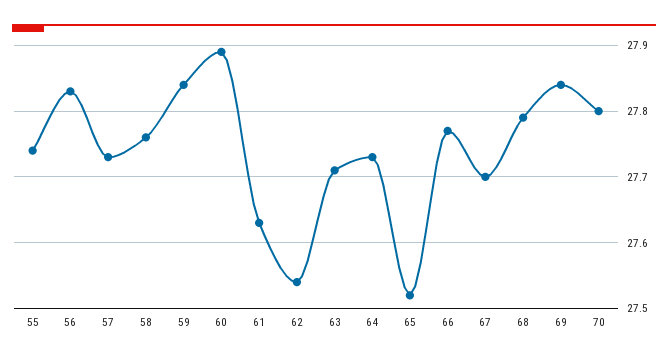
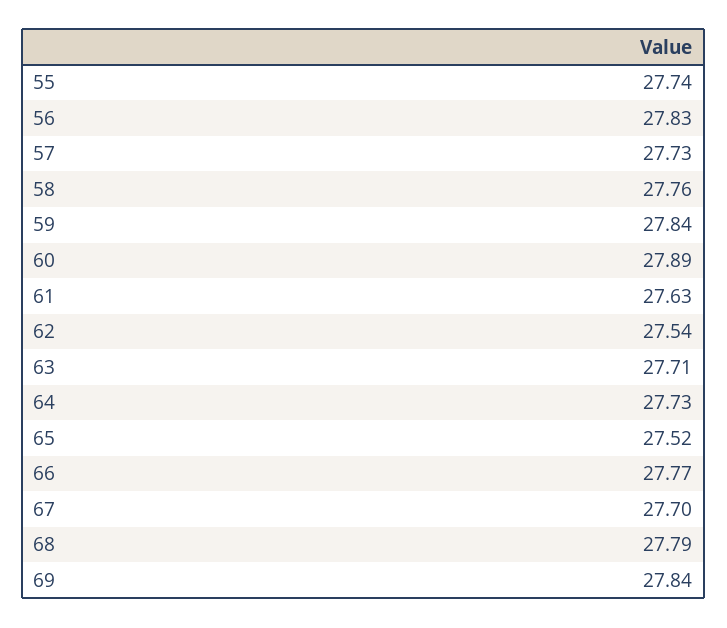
70: 27.8 -> none

